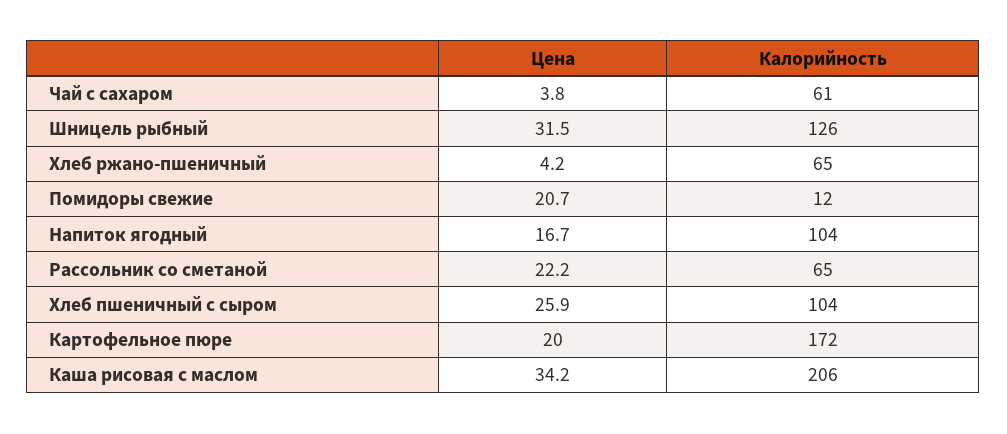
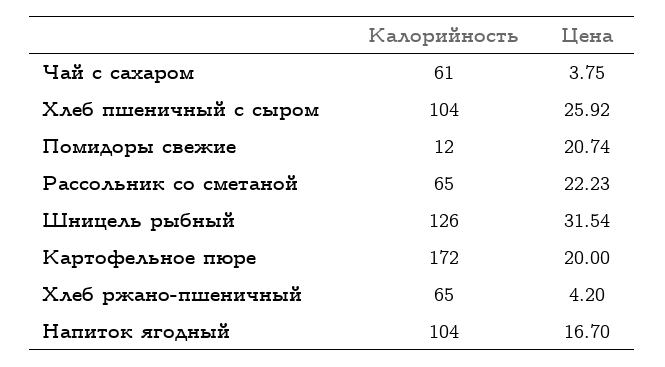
Цена, Каша рисовая с маслом: 34.2 -> none
Калорийность, Каша рисовая с маслом: 206 -> none

